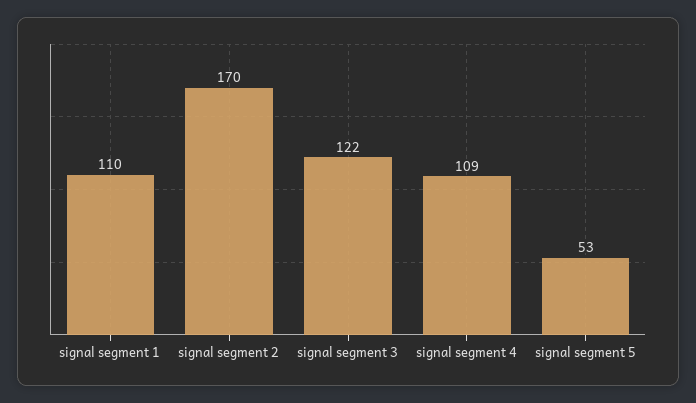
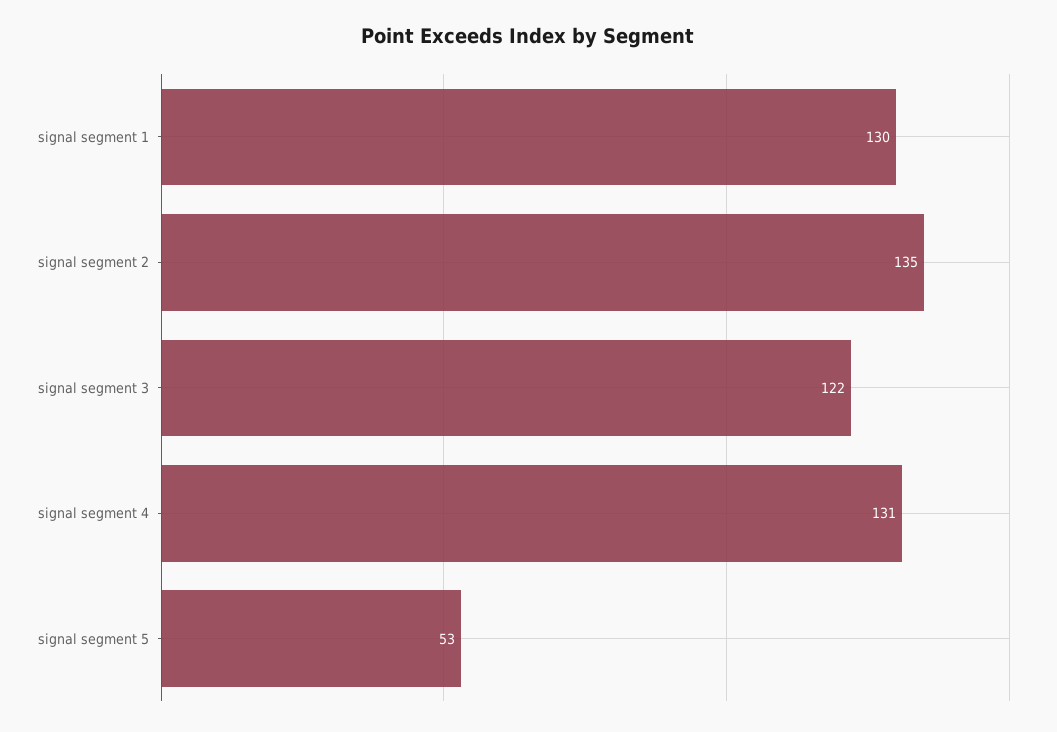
signal segment 1: 110 -> 130
signal segment 2: 170 -> 135
signal segment 4: 109 -> 131

